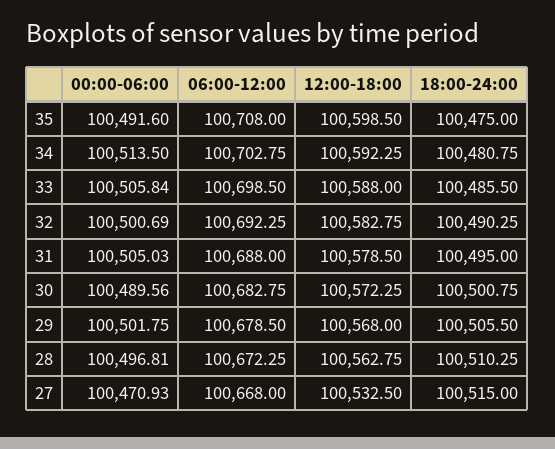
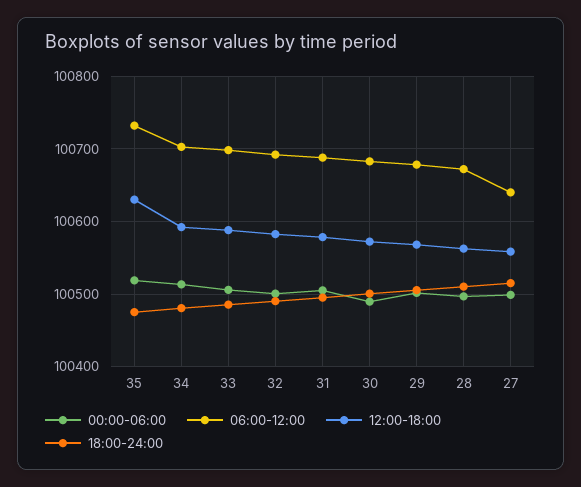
00:00-06:00, 35: 100491.6 -> 100520
06:00-12:00, 35: 100708 -> 100730
12:00-18:00, 35: 100598.5 -> 100630
00:00-06:00, 27: 100470.93 -> 100500
06:00-12:00, 27: 100668 -> 100640
12:00-18:00, 27: 100532.5 -> 100560

